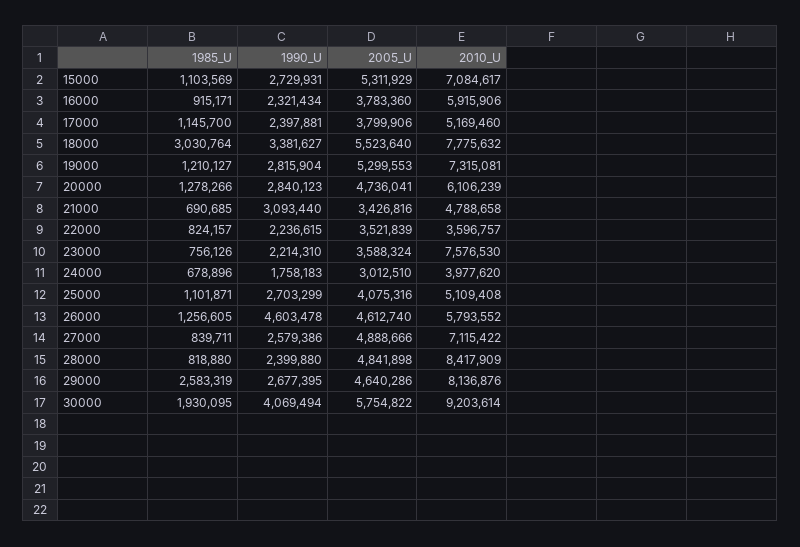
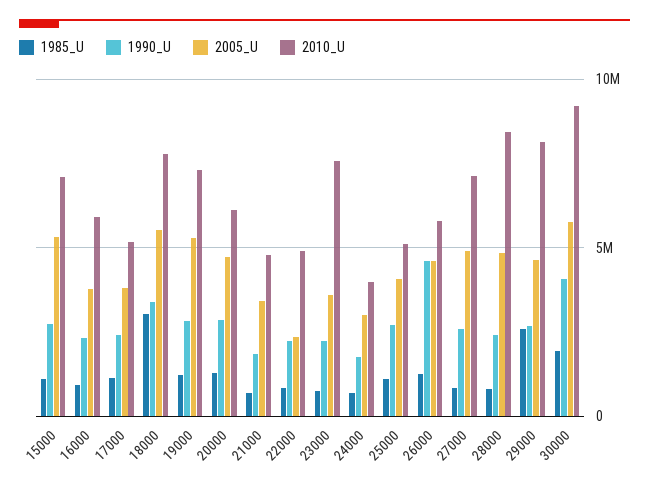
1990_U, 21000: 3093440 -> 2000000
2005_U, 22000: 3521839 -> 2500000
2010_U, 22000: 3596757 -> 5000000

